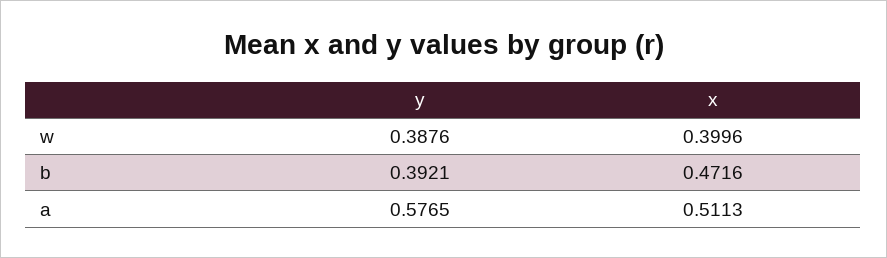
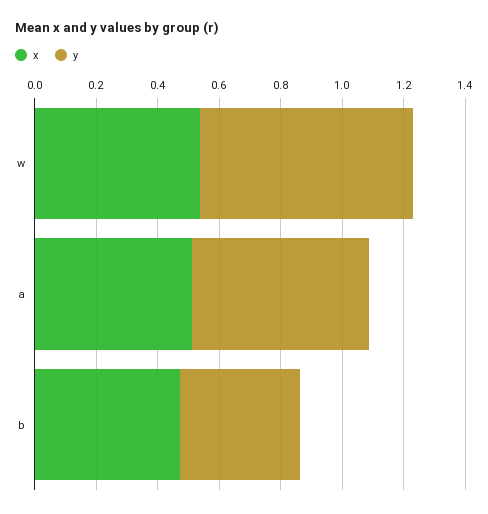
y, w: 0.3876 -> 0.7
x, w: 0.3996 -> 0.55

